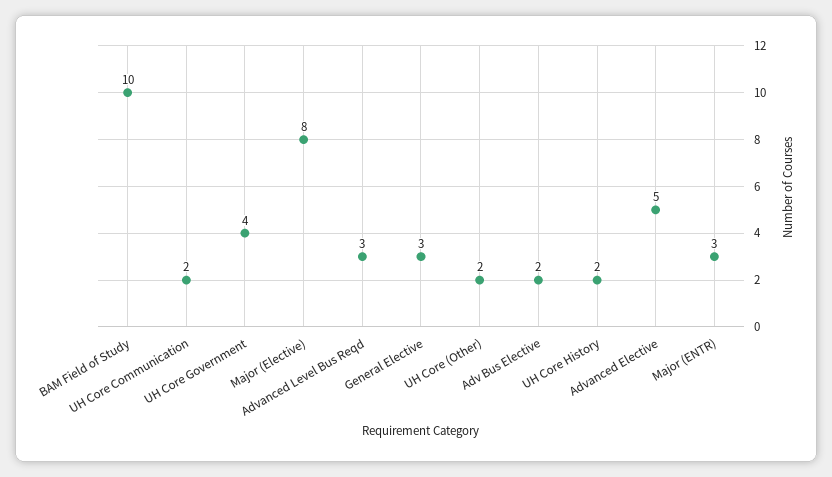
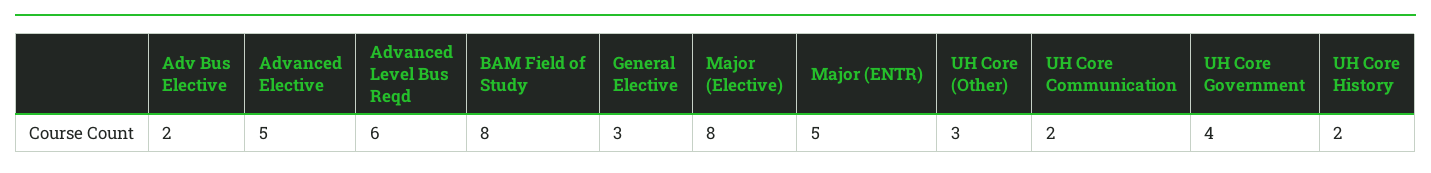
BAM Field of Study: 10 -> 8
Advanced Level Bus Reqd: 3 -> 6
UH Core (Other): 2 -> 3
Major (ENTR): 3 -> 5

